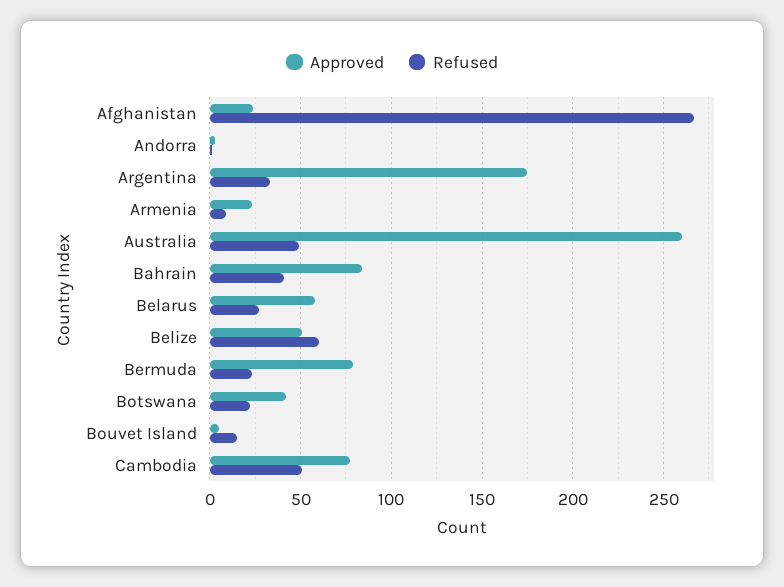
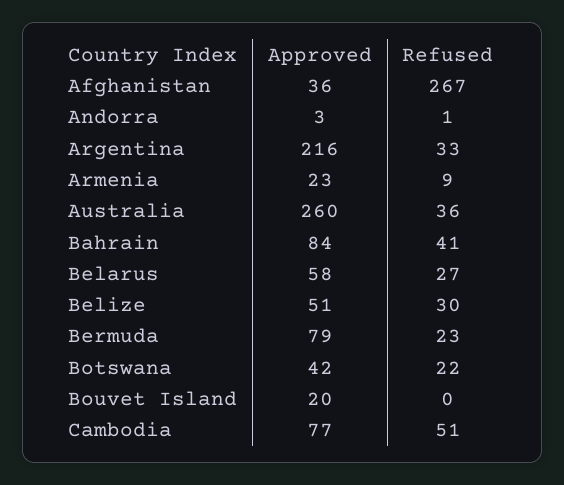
Approved, Afghanistan: 25 -> 36
Approved, Argentina: 175 -> 216
Refused, Australia: 50 -> 36
Refused, Belize: 60 -> 30
Approved, Bouvet Island: 5 -> 20
Refused, Bouvet Island: 15 -> 0

